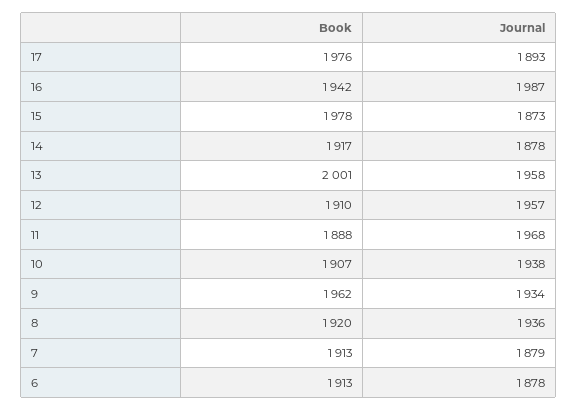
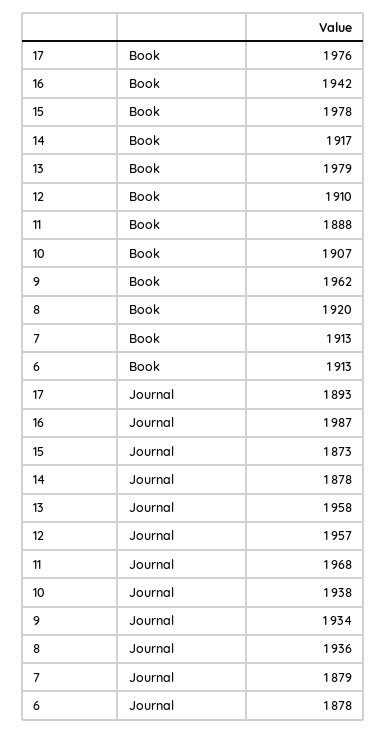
Book, 13: 2001 -> 1979

